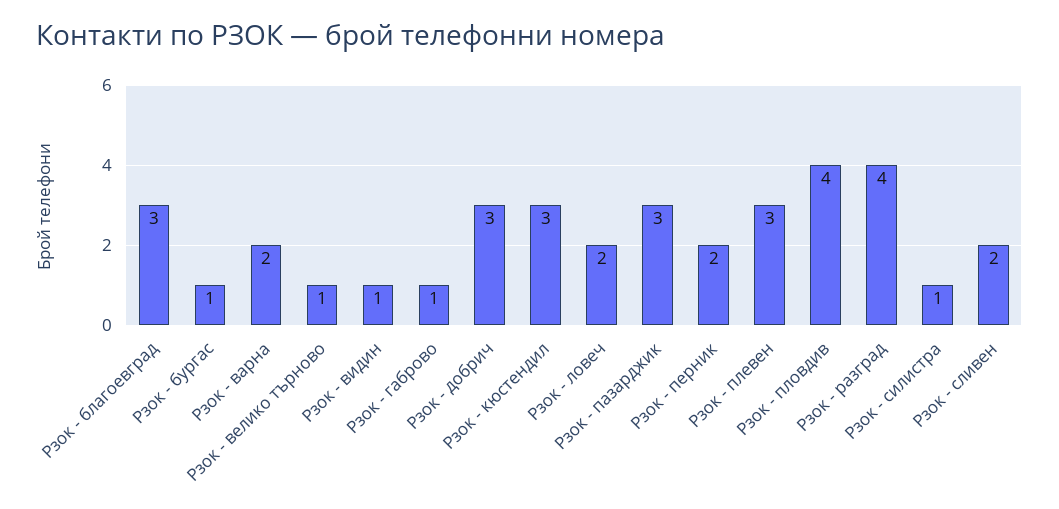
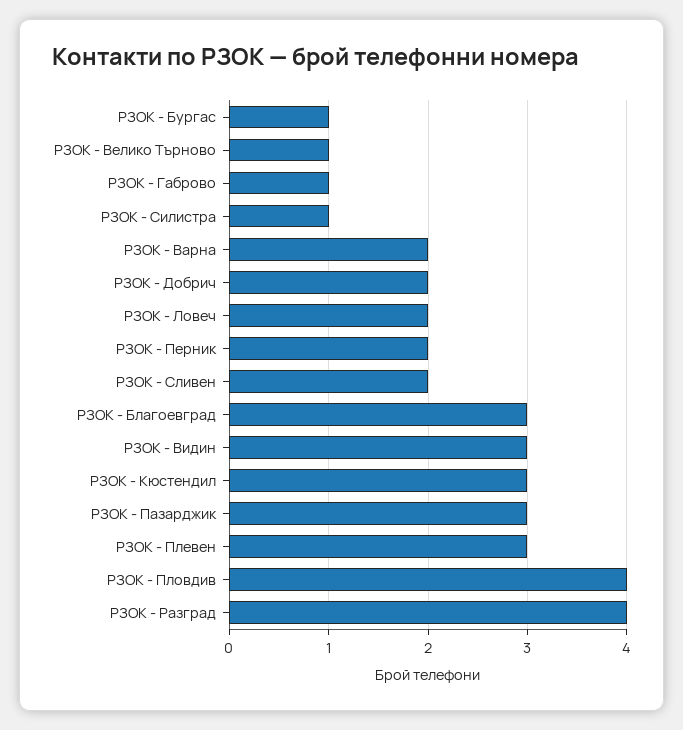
Рзок - видин: 1 -> 3
Рзок - добрич: 3 -> 2

